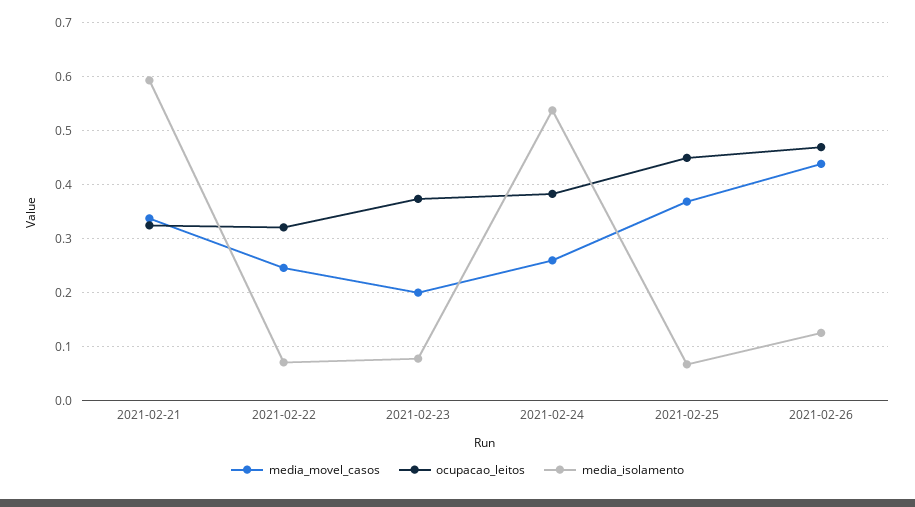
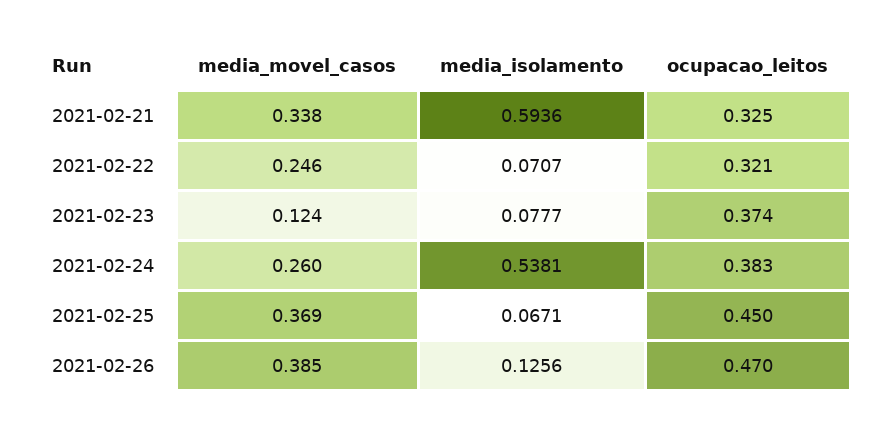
media_movel_casos, 2021-02-23: 0.2 -> 0.124
media_movel_casos, 2021-02-26: 0.44 -> 0.385

